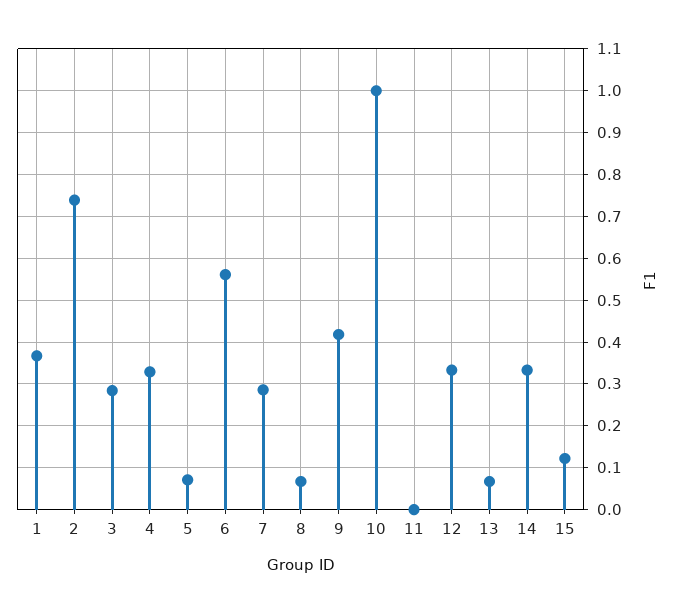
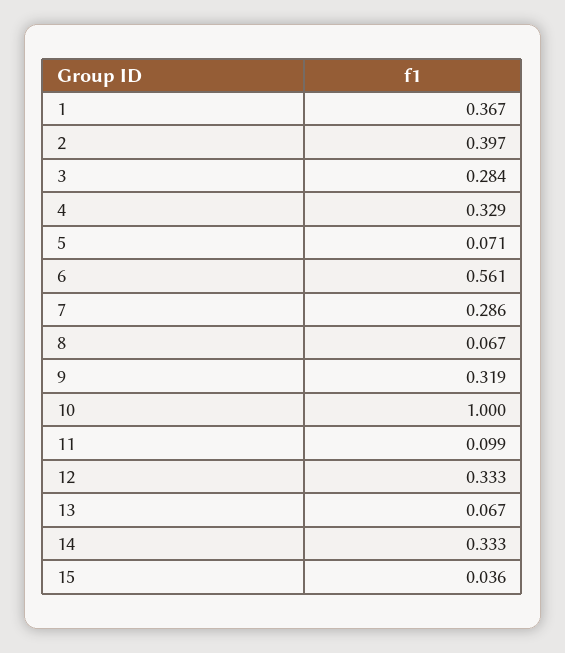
2: 0.74 -> 0.397
9: 0.42 -> 0.319
11: 0 -> 0.099
15: 0.12 -> 0.036

